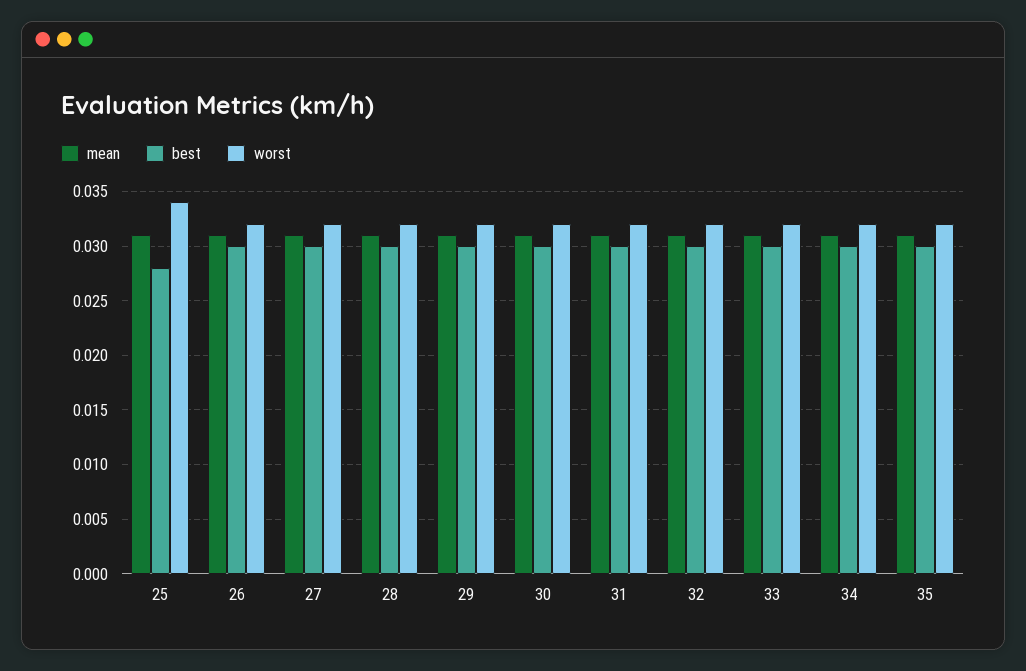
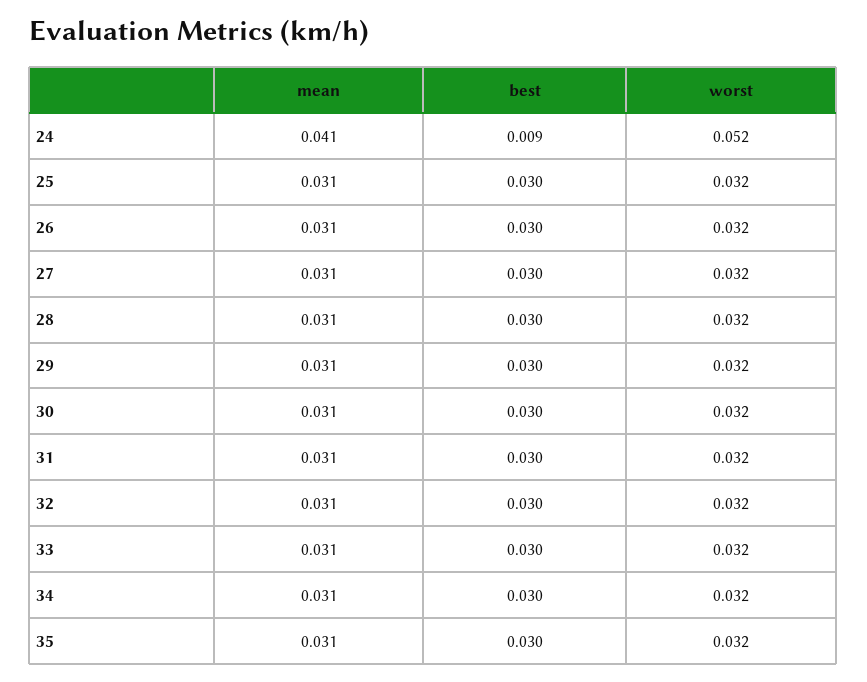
best, 25: 0.028 -> 0.03
worst, 25: 0.034 -> 0.032
mean, 24: none -> 0.041
best, 24: none -> 0.009
worst, 24: none -> 0.052

